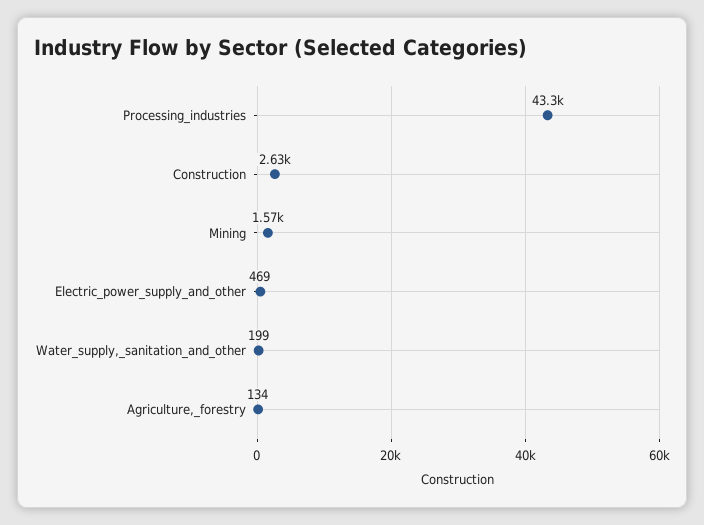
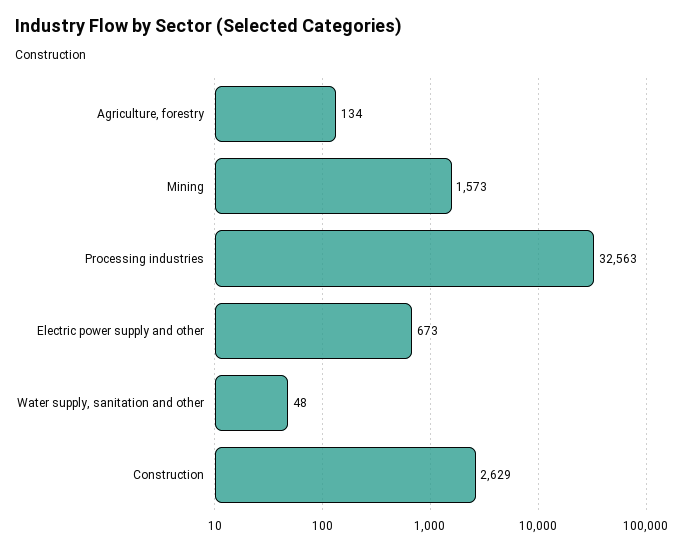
Processing_industries: 43300 -> 32563
Electric_power_supply_and_other: 469 -> 673
Water_supply,_sanitation_and_other: 199 -> 48

